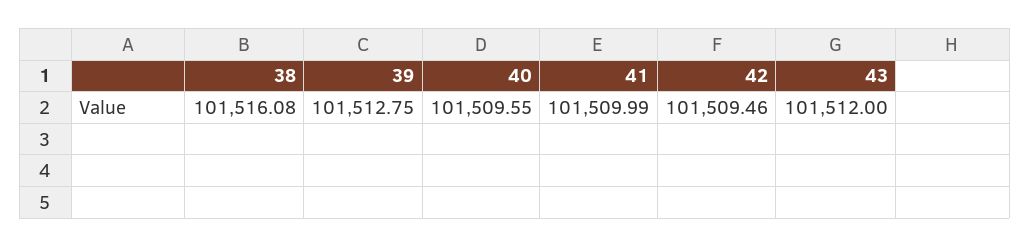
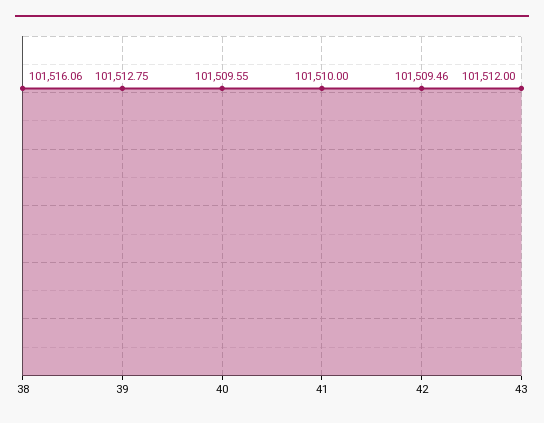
38: 101516.08 -> 101516.06
41: 101509.99 -> 101510

